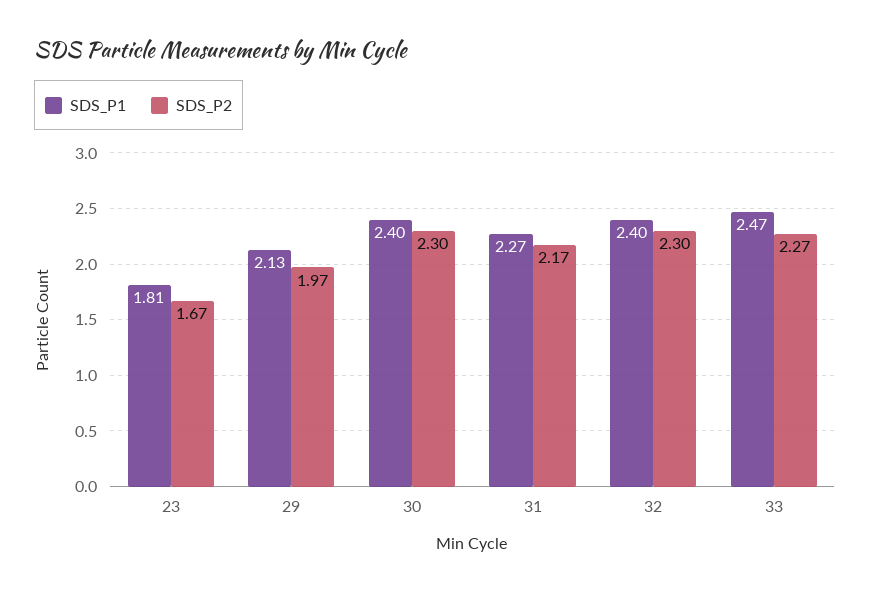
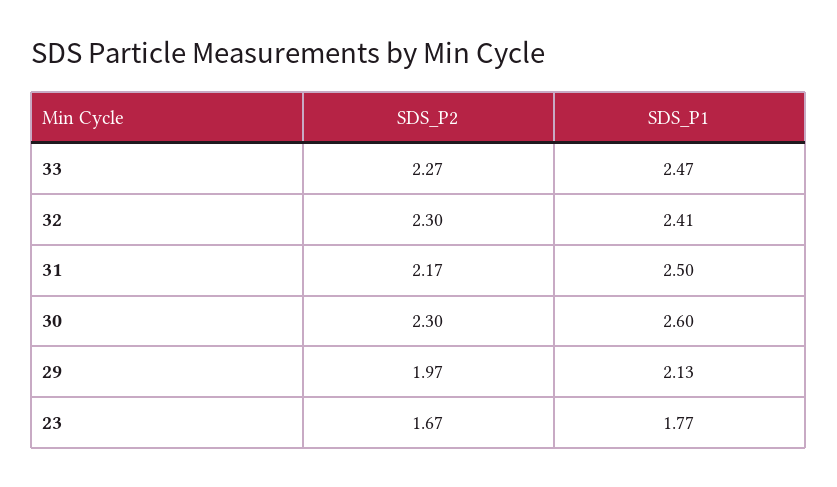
SDS_P1, 23: 1.81 -> 1.77
SDS_P1, 30: 2.4 -> 2.6
SDS_P1, 31: 2.27 -> 2.5
SDS_P1, 32: 2.4 -> 2.41

